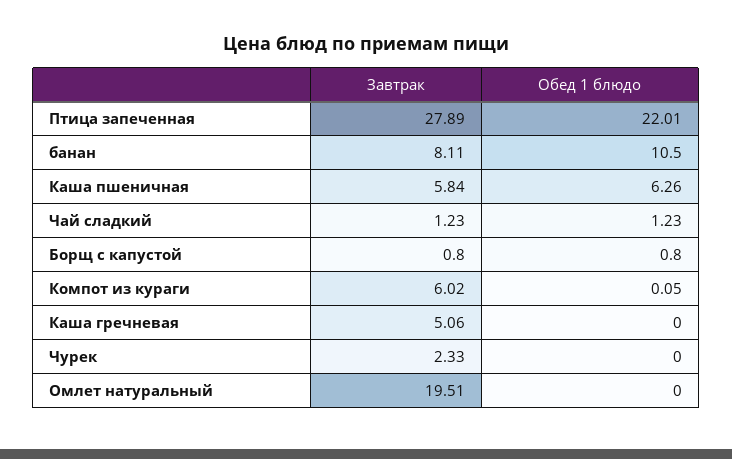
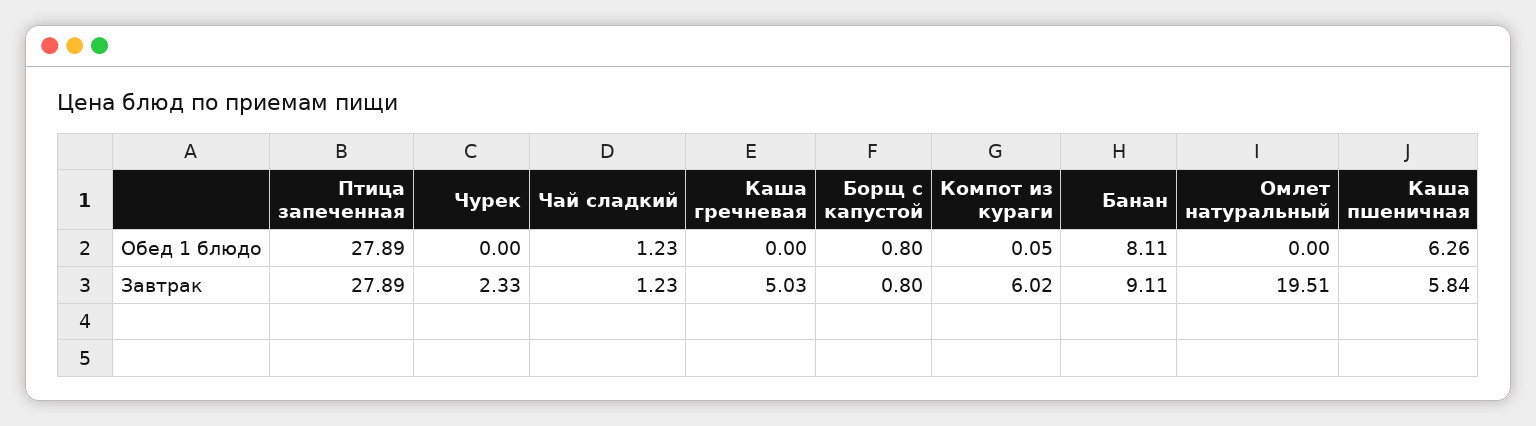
Обед 1 блюдо, Птица запеченная: 22.01 -> 27.89
Завтрак, банан: 8.11 -> 9.11
Обед 1 блюдо, банан: 10.5 -> 8.11
Завтрак, Каша гречневая: 5.06 -> 5.03

